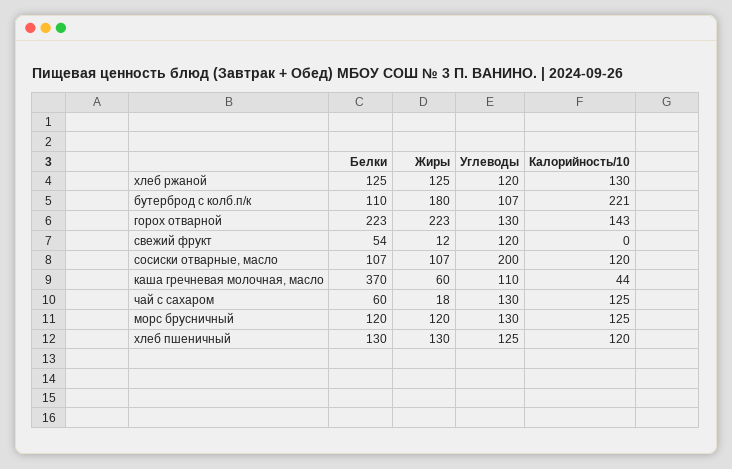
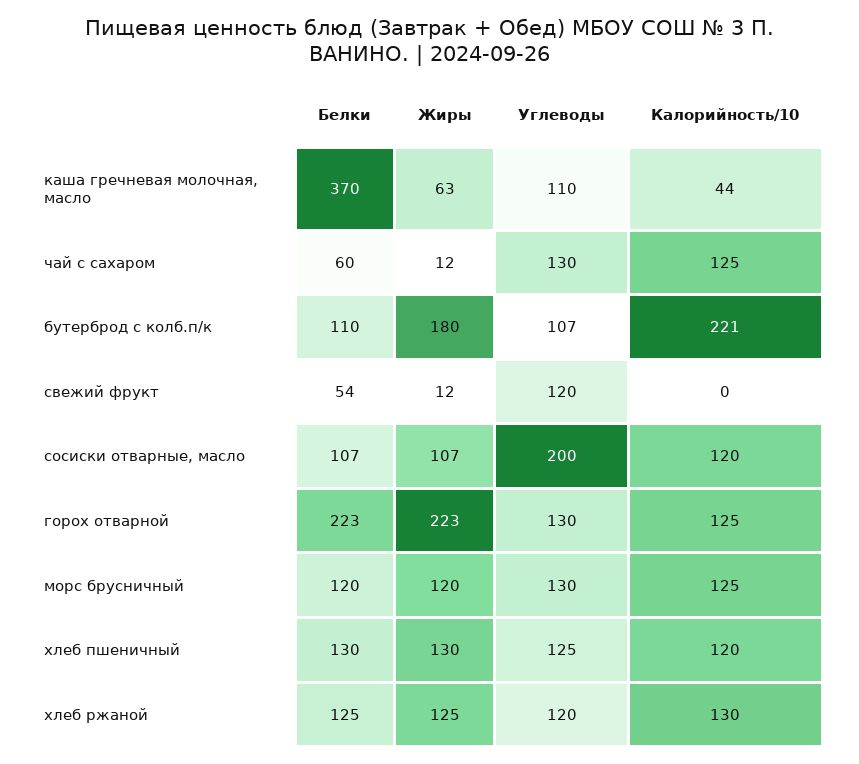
Калорийность/10, горох отварной: 143 -> 125
Жиры, каша гречневая молочная, масло: 60 -> 63
Жиры, чай с сахаром: 18 -> 12

